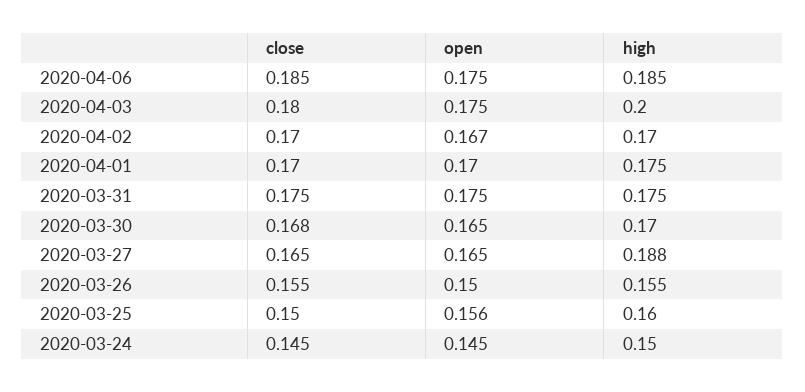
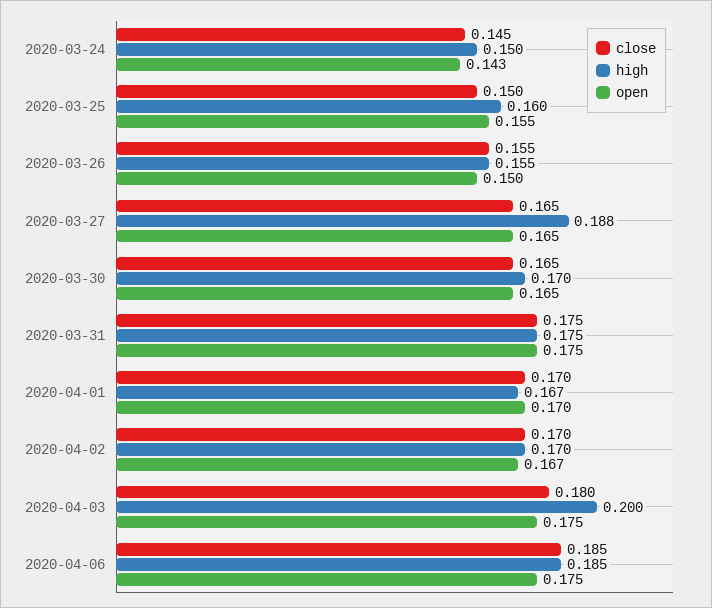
high, 2020-04-01: 0.175 -> 0.167
close, 2020-03-30: 0.168 -> 0.165
open, 2020-03-25: 0.156 -> 0.155
open, 2020-03-24: 0.145 -> 0.143

